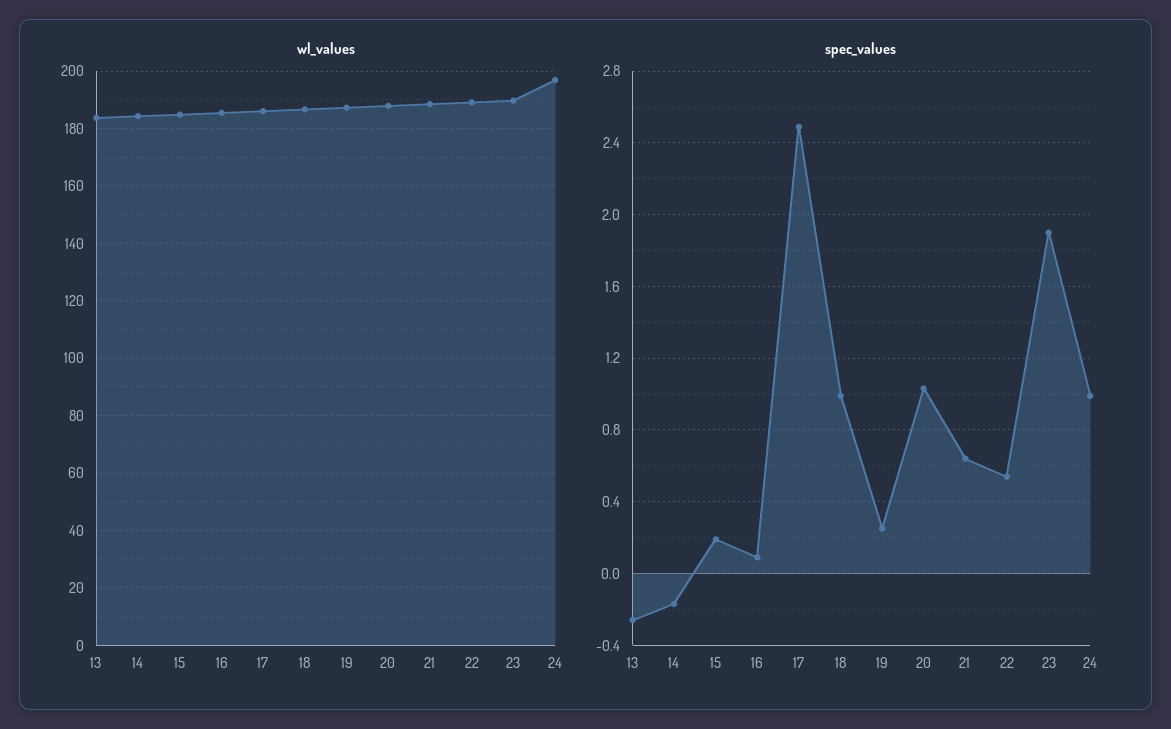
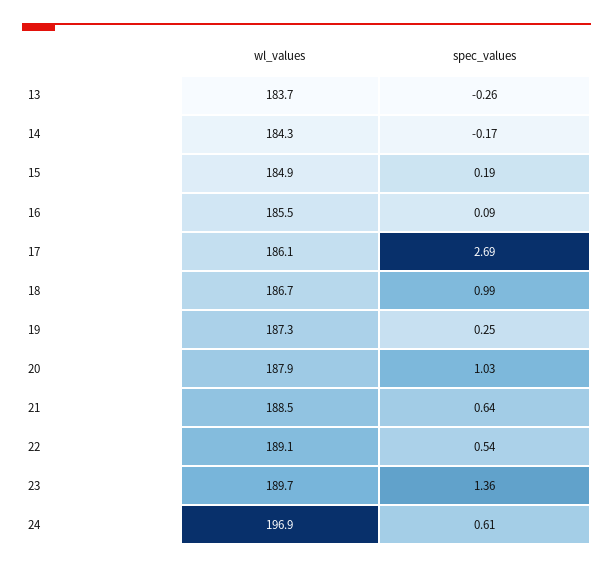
spec_values, 17: 2.5 -> 2.69
spec_values, 23: 1.9 -> 1.36
spec_values, 24: 1 -> 0.61

